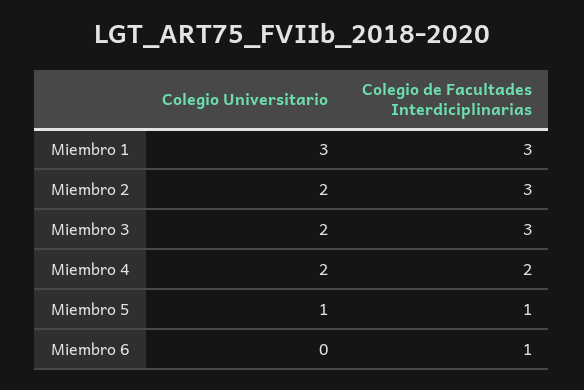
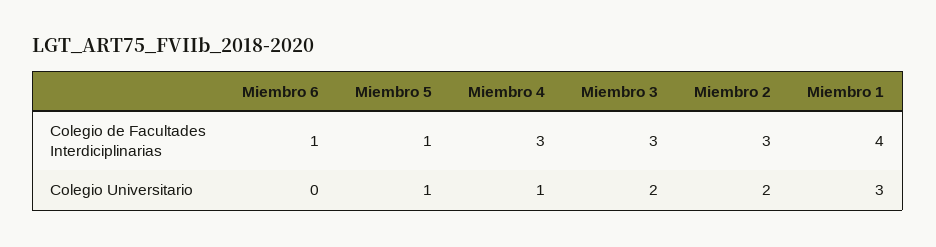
Colegio de Facultades Interdiciplinarias, Miembro 1: 3 -> 4
Colegio Universitario, Miembro 4: 2 -> 1
Colegio de Facultades Interdiciplinarias, Miembro 4: 2 -> 3

